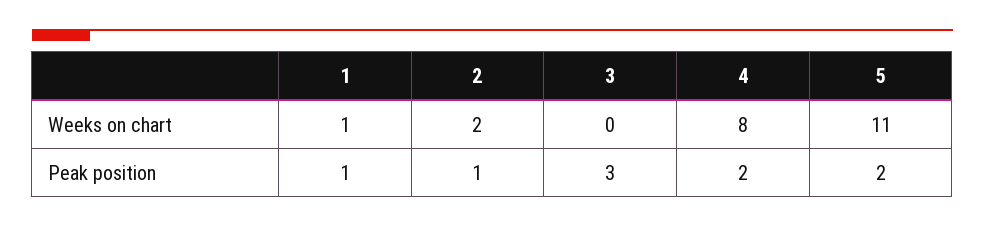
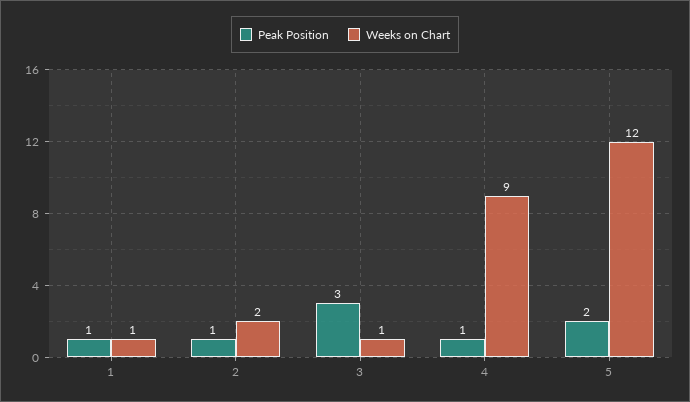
Weeks on chart, 3: 0 -> 1
Weeks on chart, 4: 8 -> 9
Weeks on chart, 5: 11 -> 12
Peak position, 4: 2 -> 1

